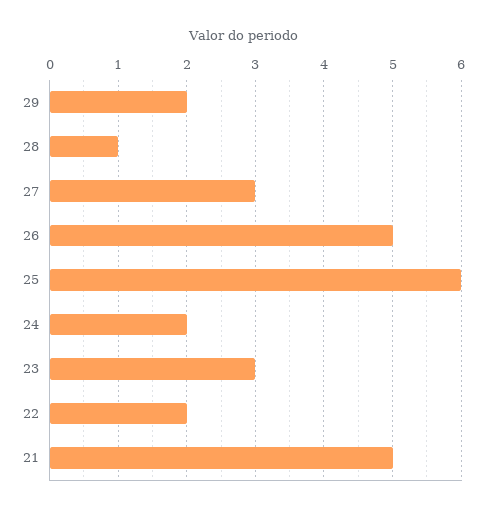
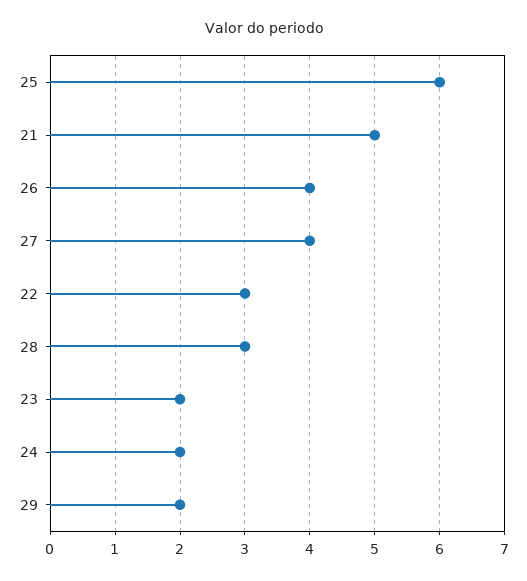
28: 1 -> 3
27: 3 -> 4
26: 5 -> 4
23: 3 -> 2
22: 2 -> 3

